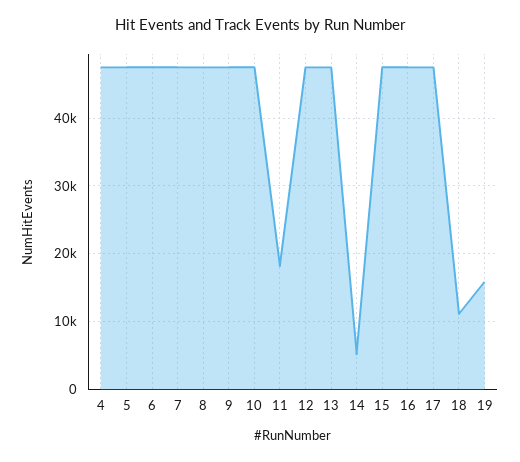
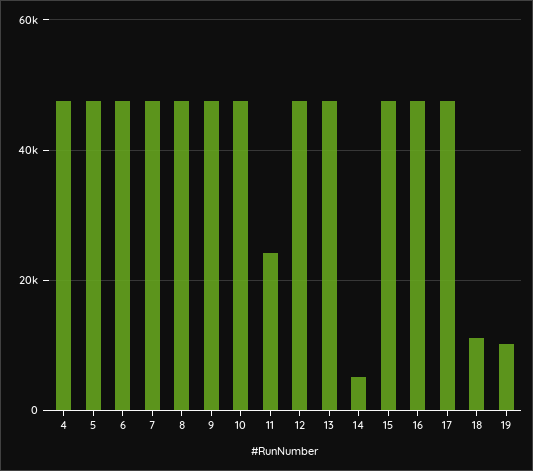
11: 18000 -> 24000
19: 16000 -> 10000

